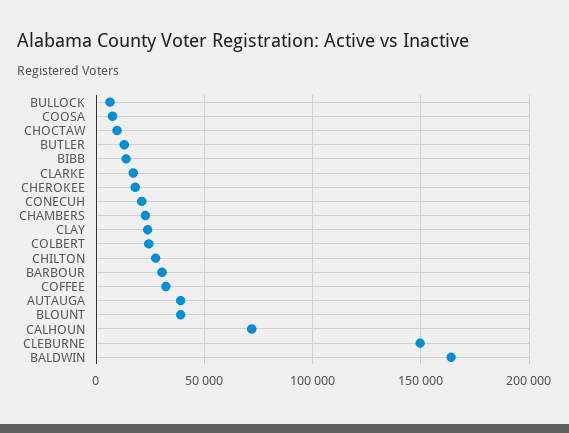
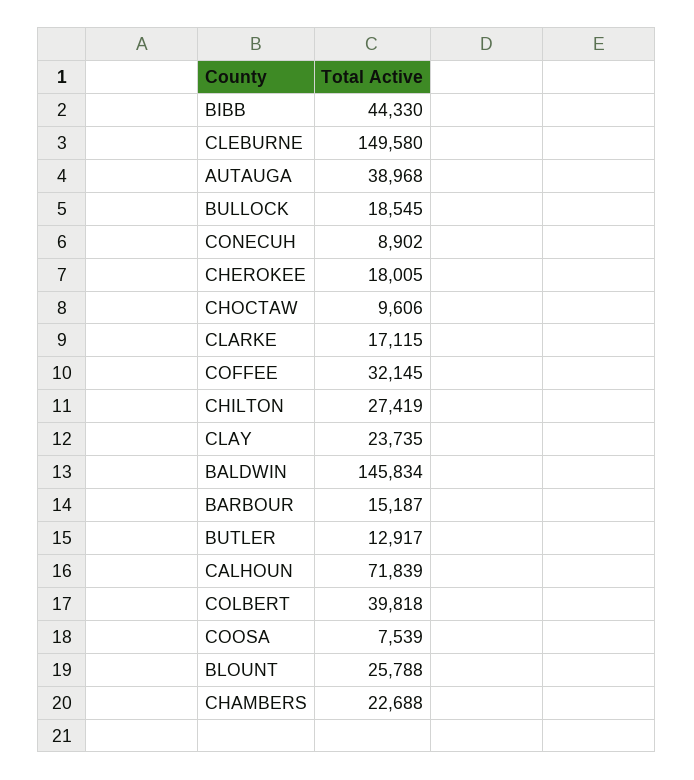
BULLOCK: 5000 -> 18545
BIBB: 15000 -> 44330
CONECUH: 20000 -> 8902
COLBERT: 25000 -> 39818
BARBOUR: 30000 -> 15187
BLOUNT: 40000 -> 25788
BALDWIN: 165000 -> 145834

